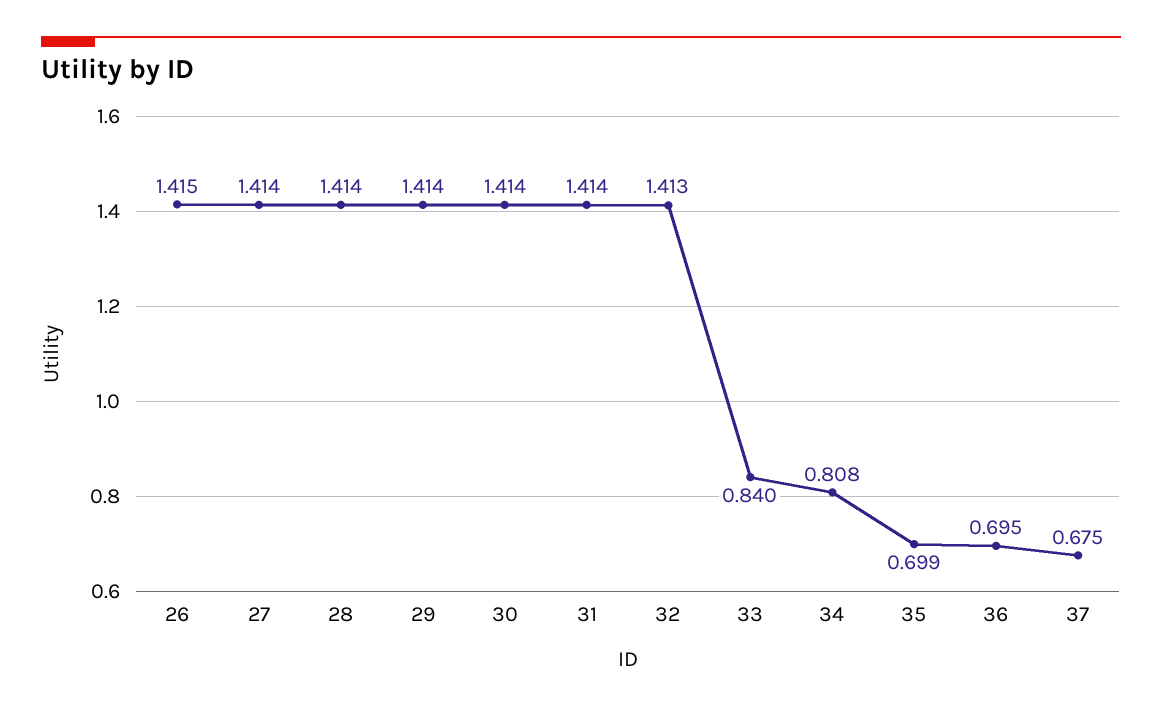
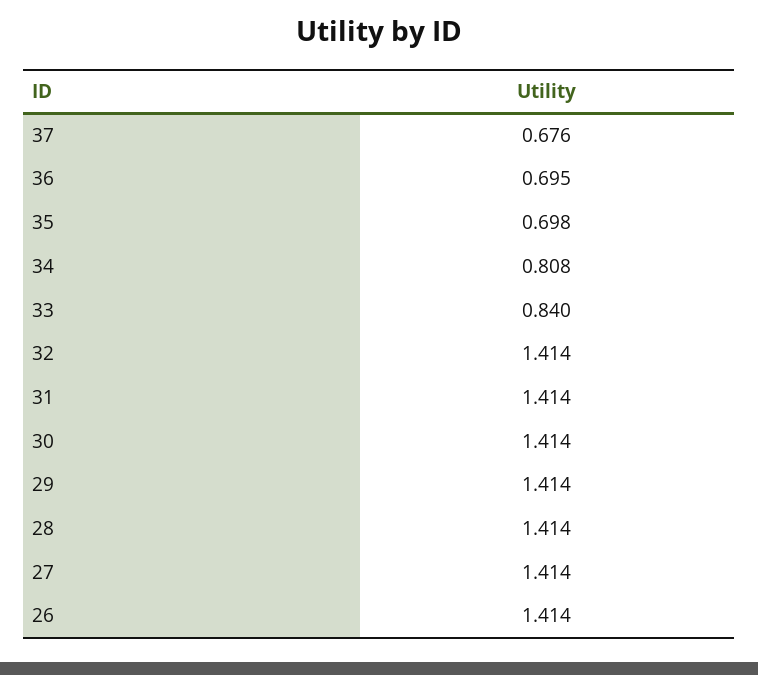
26: 1.415 -> 1.414
32: 1.413 -> 1.414
35: 0.699 -> 0.698
37: 0.675 -> 0.676

